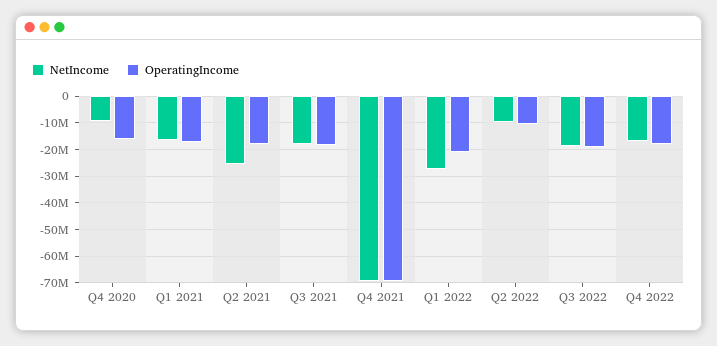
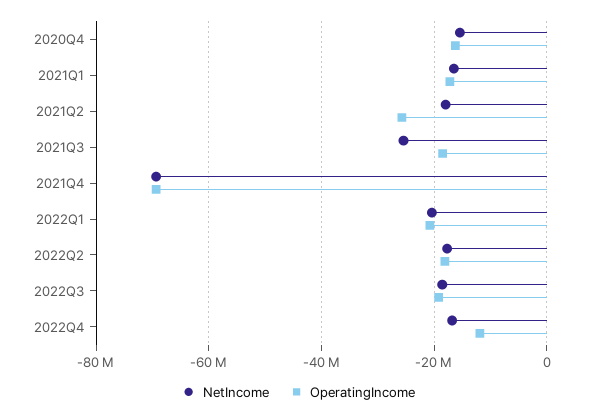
NetIncome, Q4 2020: -10000000 -> -16000000
NetIncome, Q2 2021: -25000000 -> -18000000
OperatingIncome, Q2 2021: -17500000 -> -26000000
NetIncome, Q3 2021: -17500000 -> -26000000
NetIncome, Q1 2022: -27500000 -> -20000000
NetIncome, Q2 2022: -10000000 -> -18000000
OperatingIncome, Q2 2022: -10000000 -> -18000000
OperatingIncome, Q4 2022: -17500000 -> -12000000

